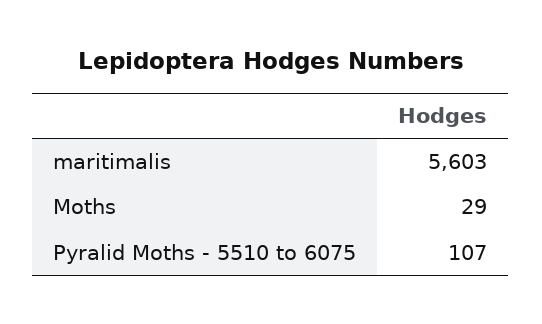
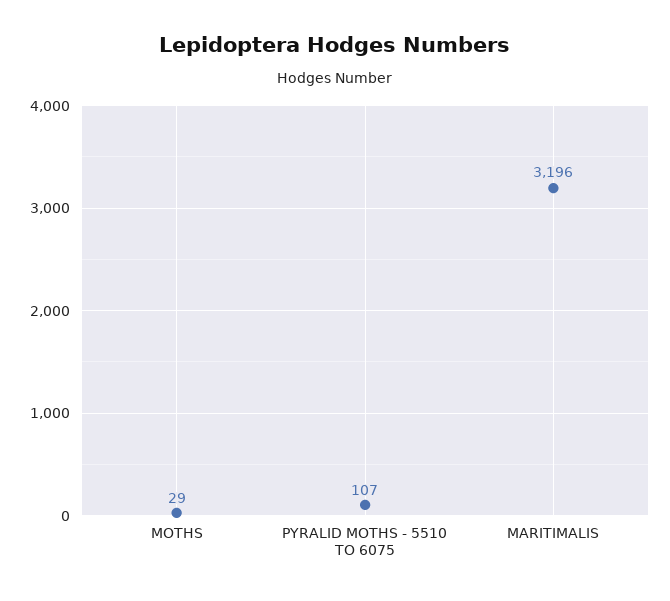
maritimalis: 5603 -> 3196

